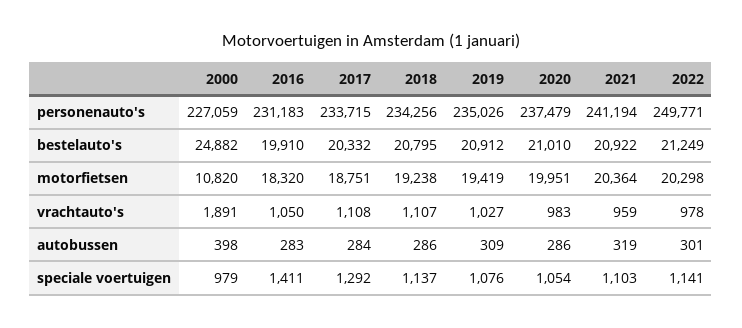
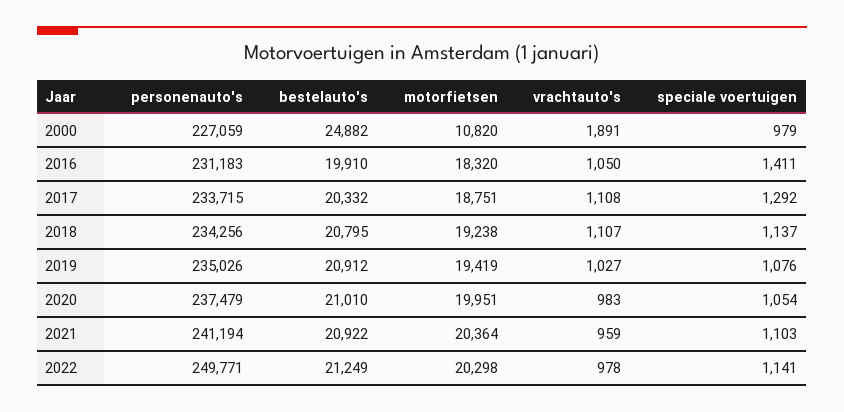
2000, autobussen: 398 -> none
2016, autobussen: 283 -> none
2017, autobussen: 284 -> none
2018, autobussen: 286 -> none
2019, autobussen: 309 -> none
2020, autobussen: 286 -> none
2021, autobussen: 319 -> none
2022, autobussen: 301 -> none

